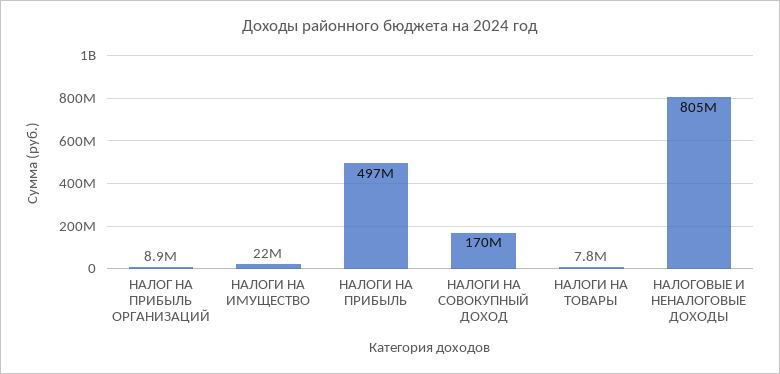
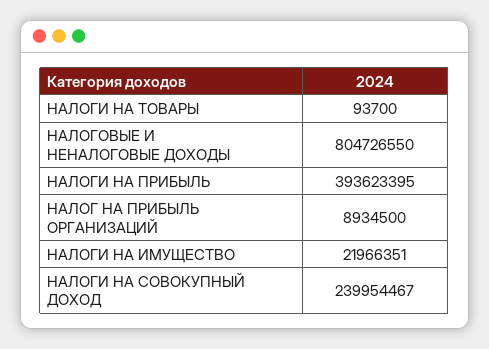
НАЛОГИ НА ПРИБЫЛЬ: 497000000 -> 393623395
НАЛОГИ НА СОВОКУПНЫЙ ДОХОД: 170000000 -> 239954467
НАЛОГИ НА ТОВАРЫ: 7800000 -> 93700

